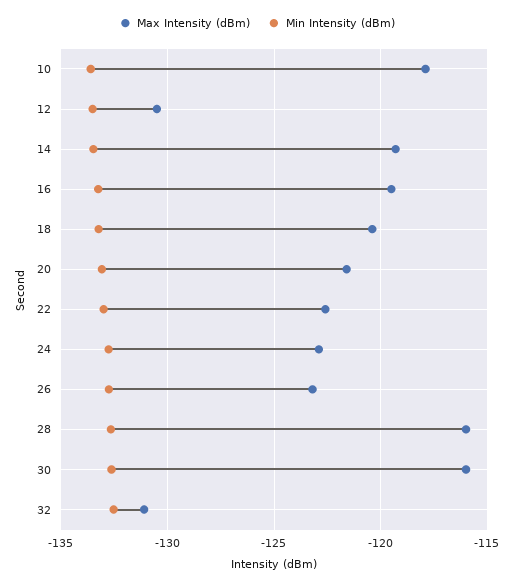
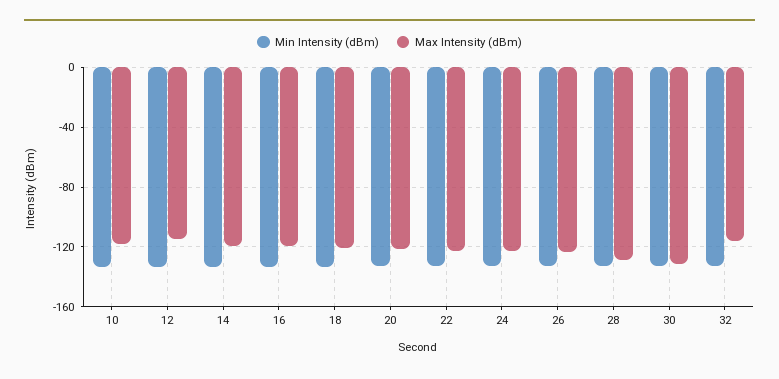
Max Intensity (dBm), 12: -130.5 -> -115
Max Intensity (dBm), 28: -116 -> -130
Max Intensity (dBm), 30: -116 -> -130
Max Intensity (dBm), 32: -131 -> -115

